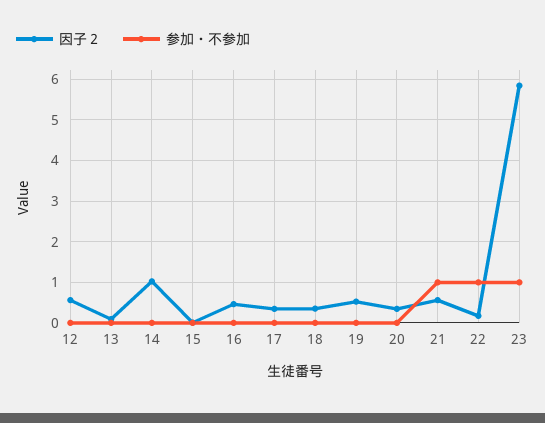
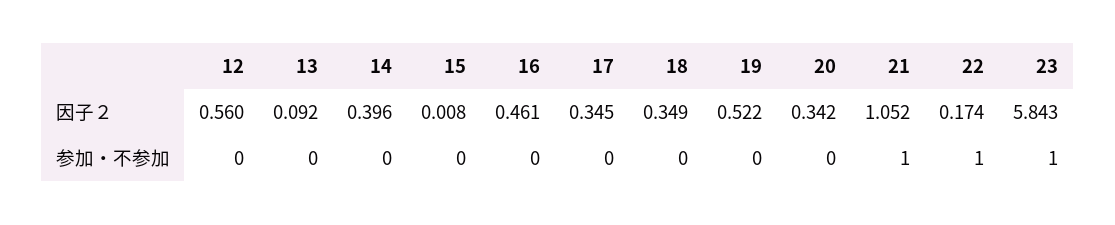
因子２, 14: 1 -> 0.396
因子２, 21: 0.6 -> 1.052

